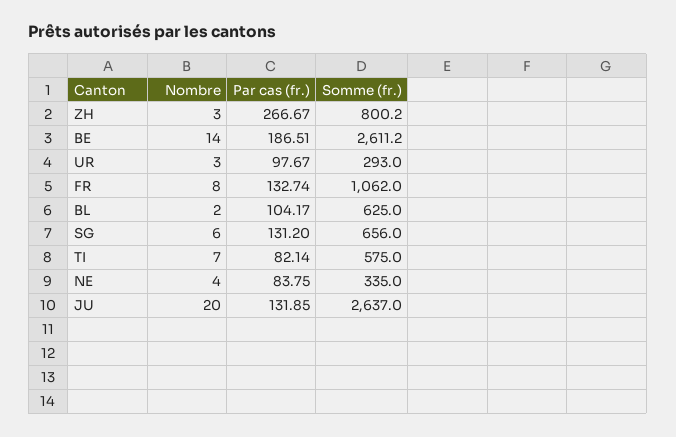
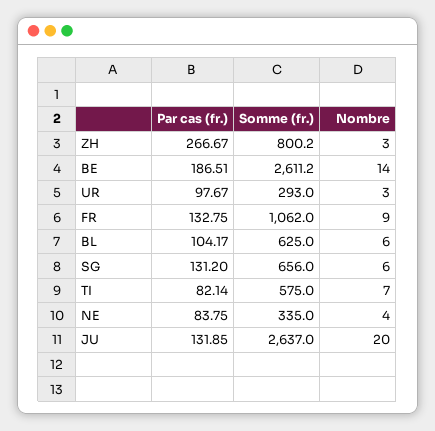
Nombre, FR: 8 -> 9
Par cas (fr.), FR: 132.74 -> 132.75
Nombre, BL: 2 -> 6

